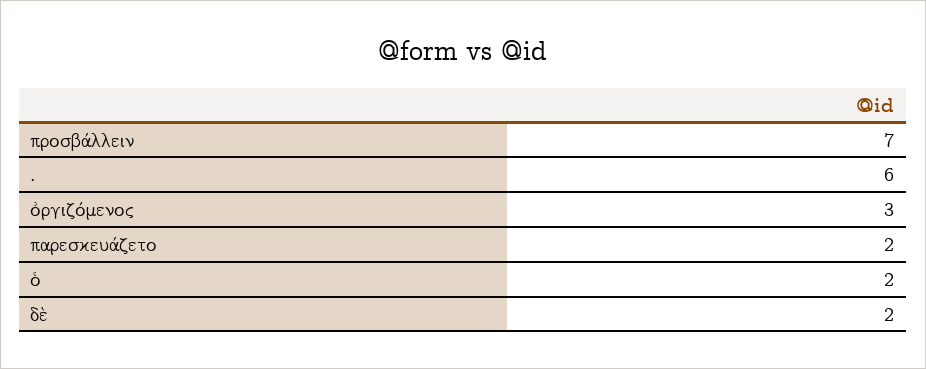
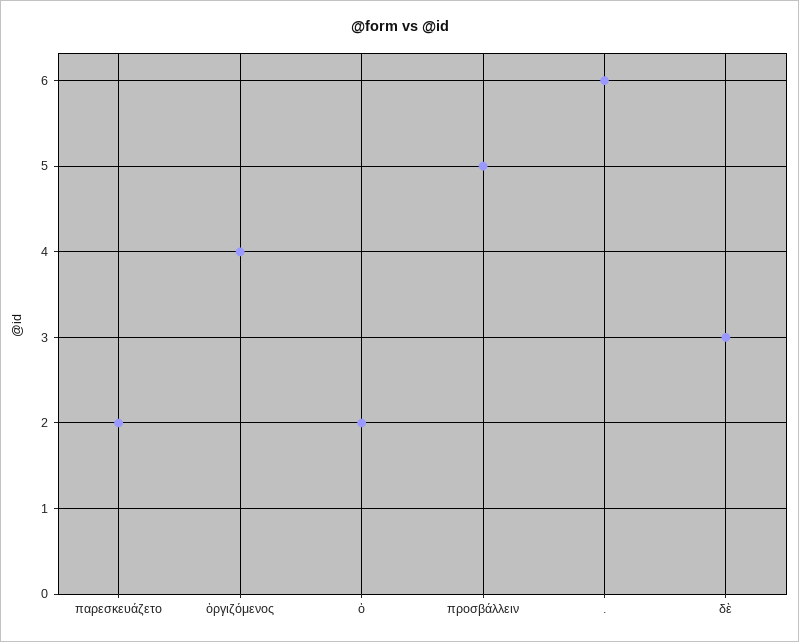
προσβάλλειν: 7 -> 5
ὀργιζόμενος: 3 -> 4
δὲ: 2 -> 3

